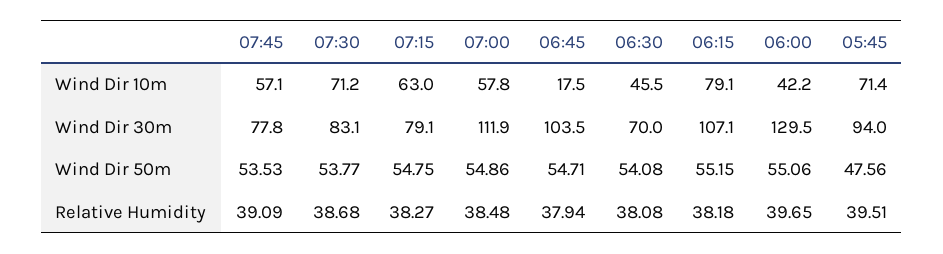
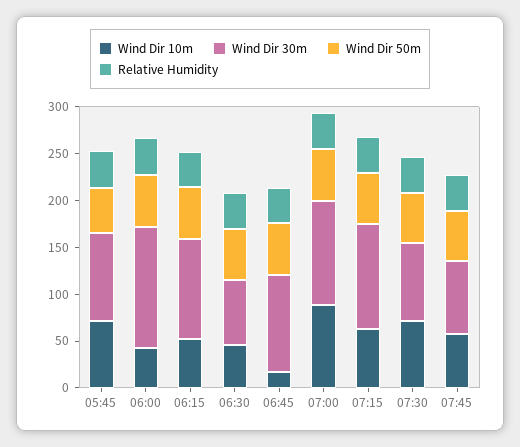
Wind Dir 10m, 07:00: 57.8 -> 90
Wind Dir 10m, 06:15: 79.1 -> 50
Wind Dir 30m, 07:15: 79.1 -> 110

